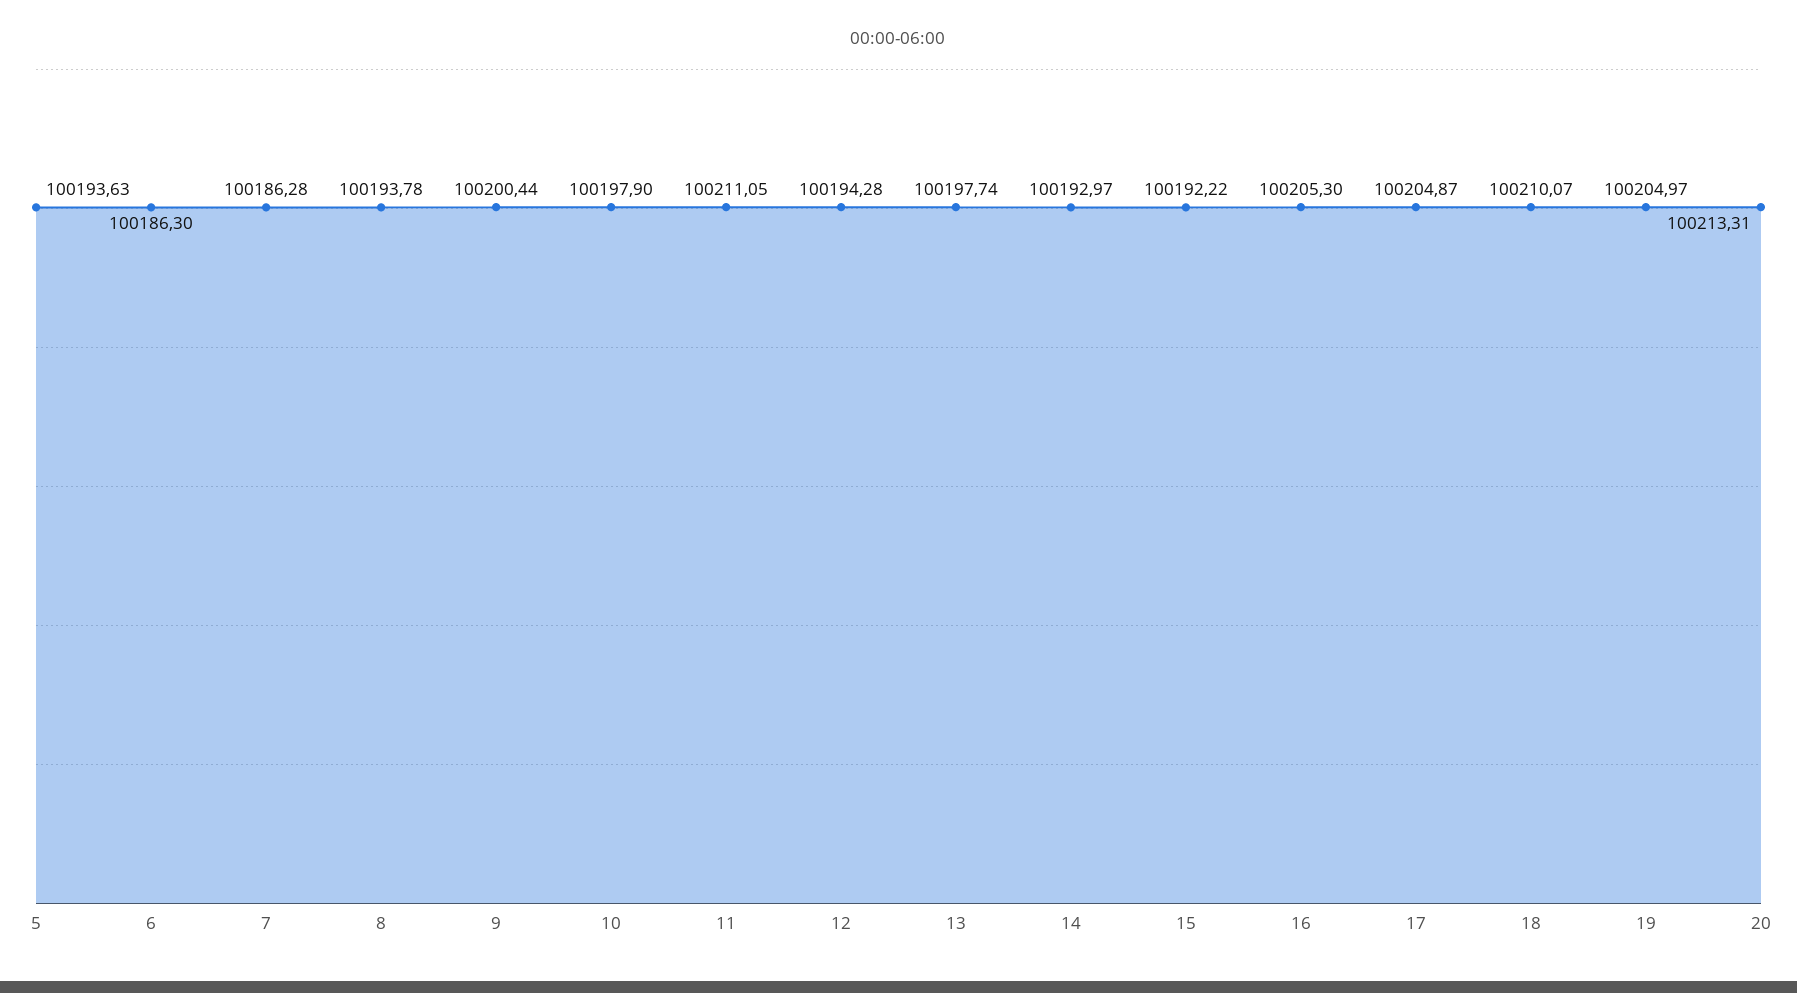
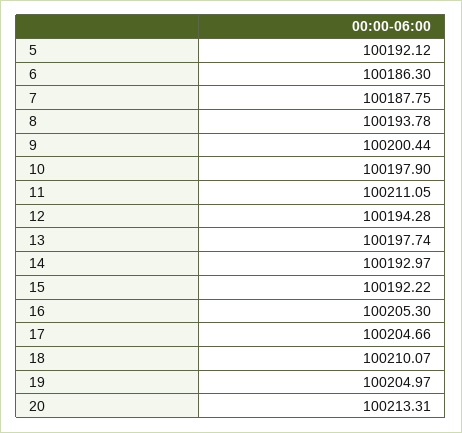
5: 100193.63 -> 100192.12
7: 100186.28 -> 100187.75
17: 100204.87 -> 100204.66

